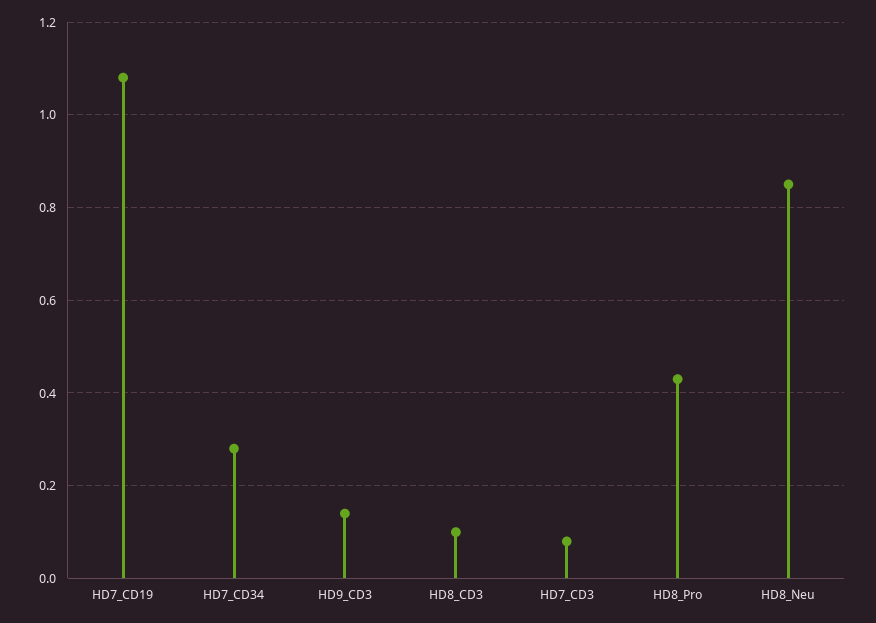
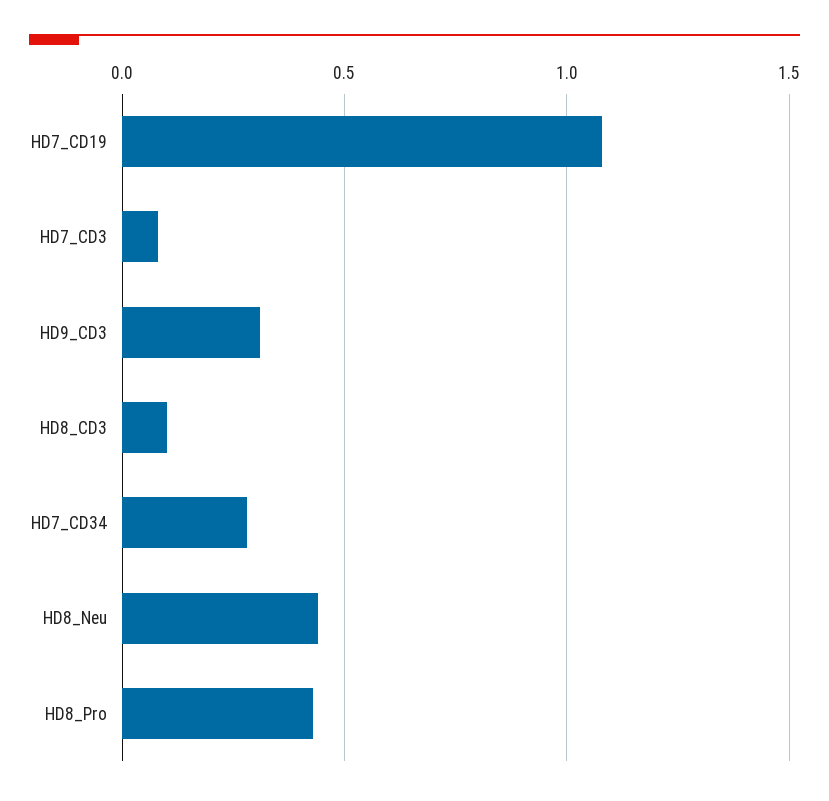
HD9_CD3: 0.15 -> 0.3
HD8_Neu: 0.85 -> 0.45

